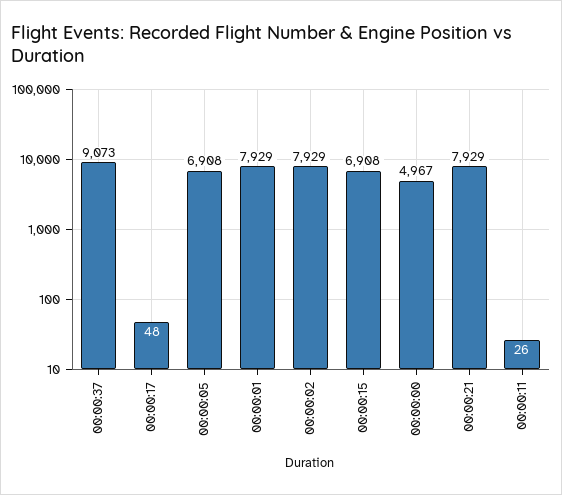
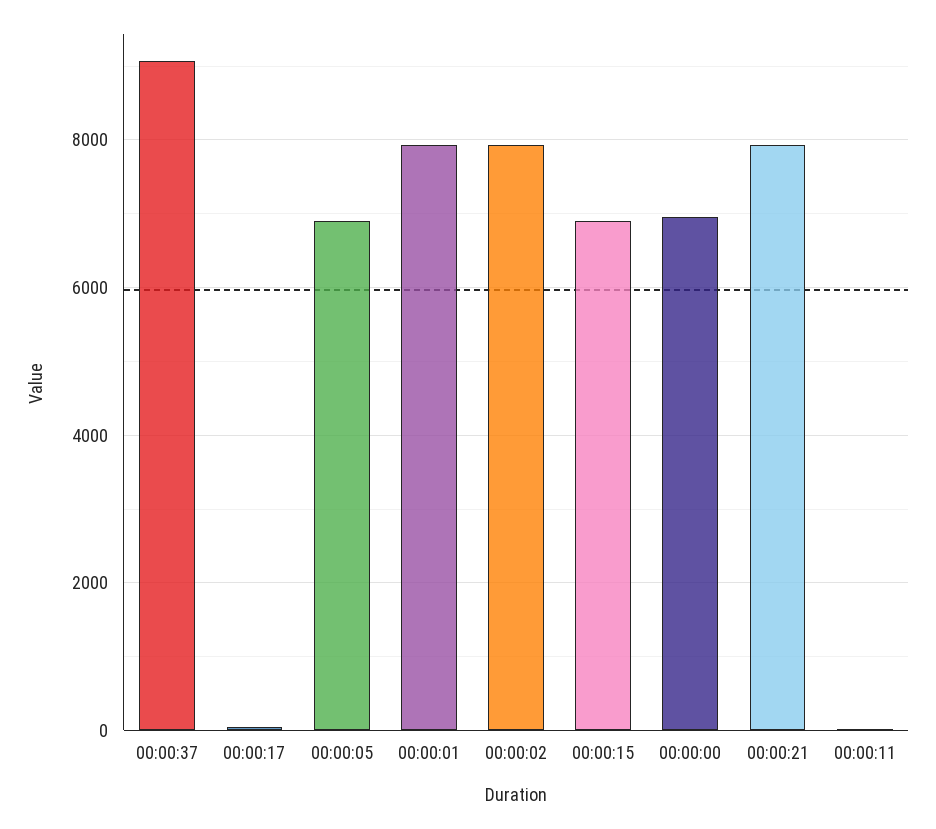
00:00:00: 4967 -> 7000

